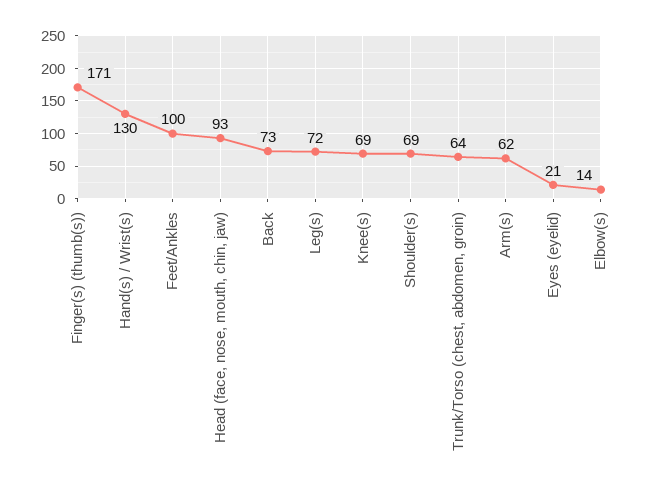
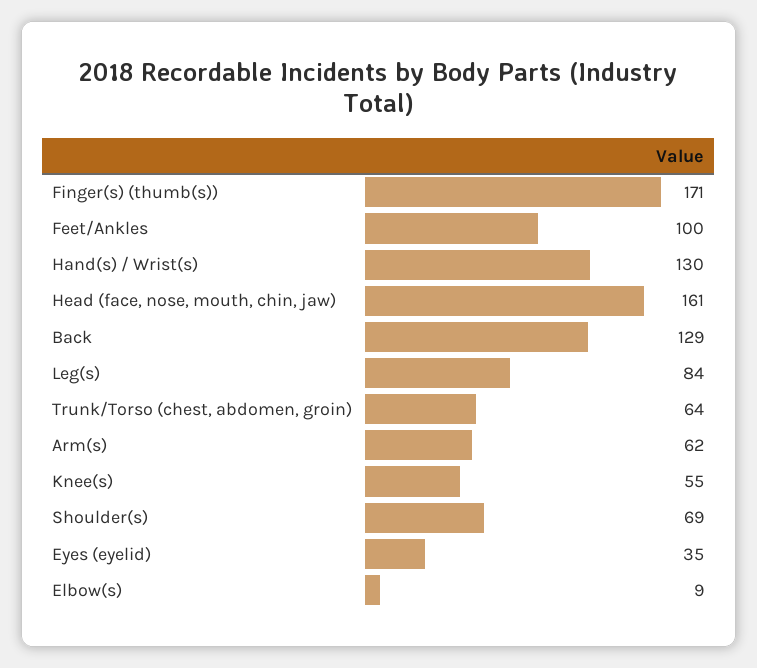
Head (face, nose, mouth, chin, jaw): 93 -> 161
Back: 73 -> 129
Leg(s): 72 -> 84
Knee(s): 69 -> 55
Eyes (eyelid): 21 -> 35
Elbow(s): 14 -> 9

